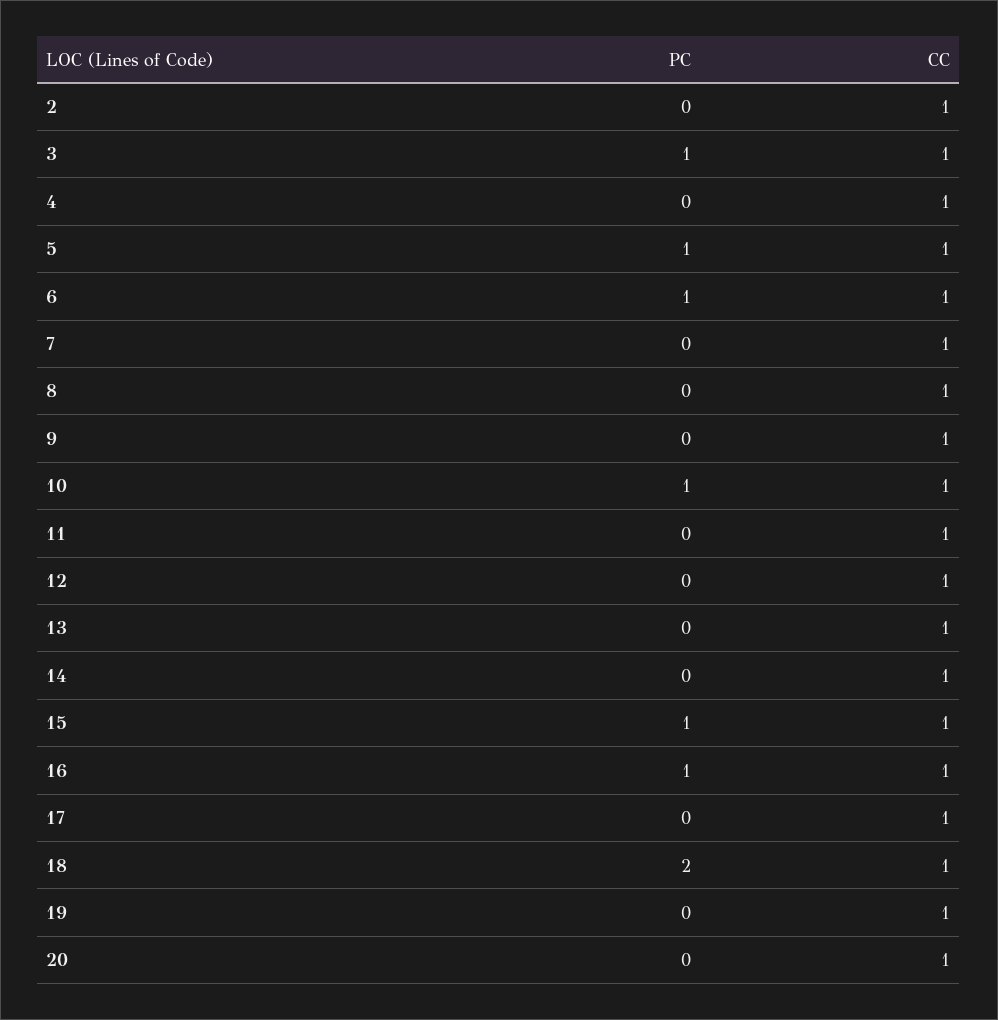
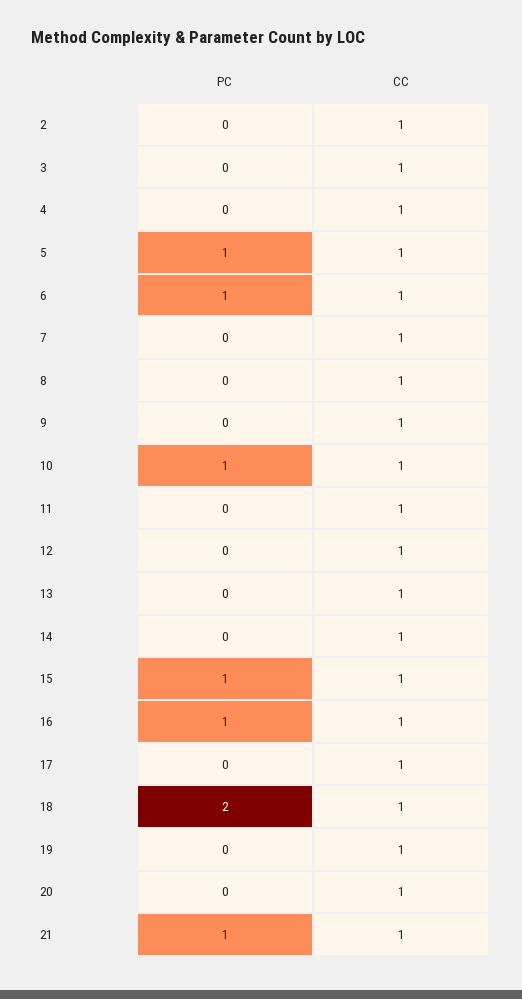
PC, 3: 1 -> 0
PC, 21: none -> 1
CC, 21: none -> 1

